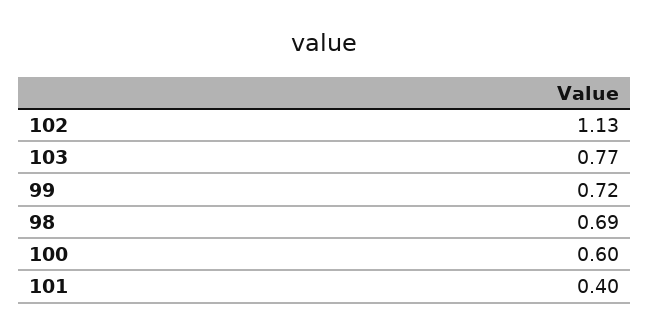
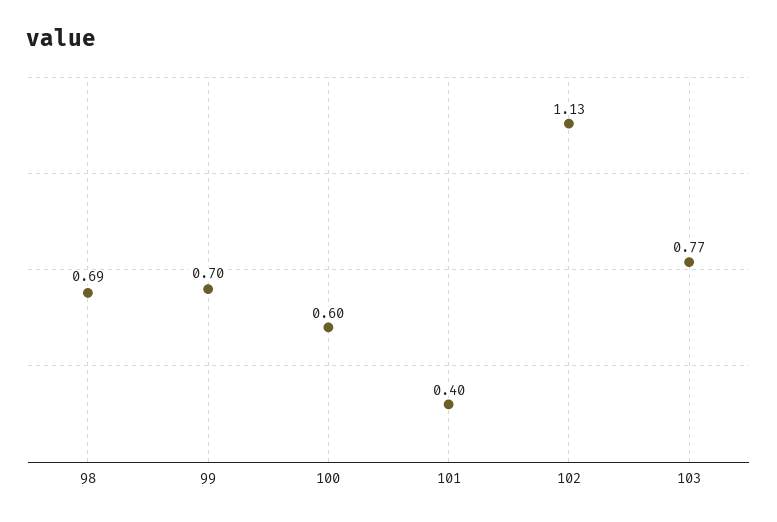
99: 0.72 -> 0.7

